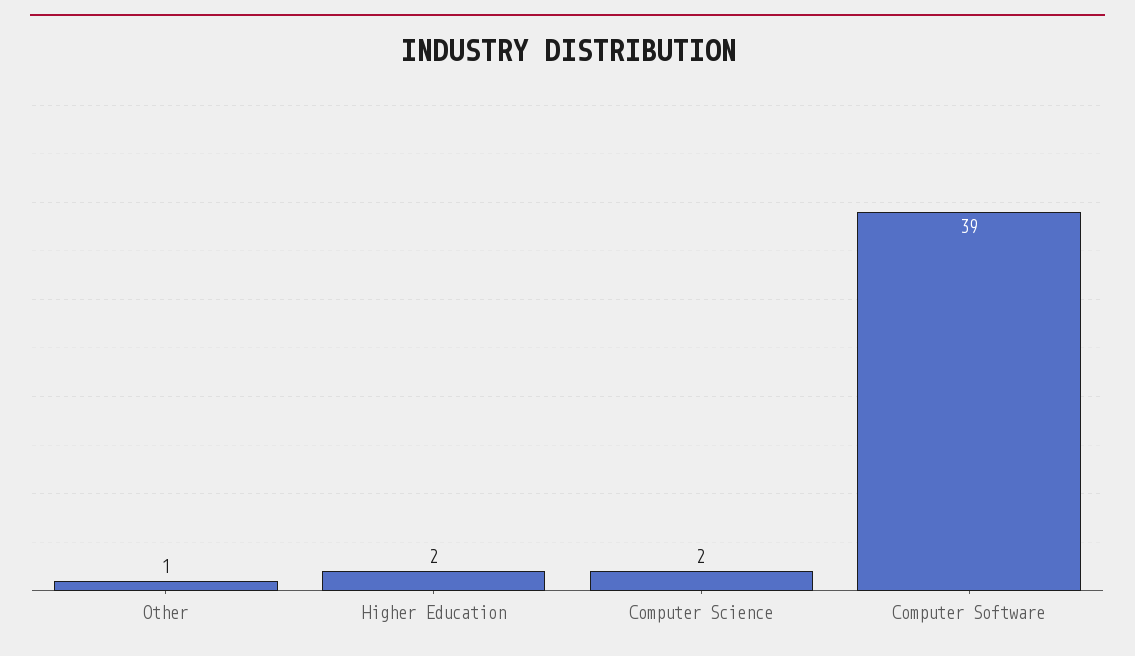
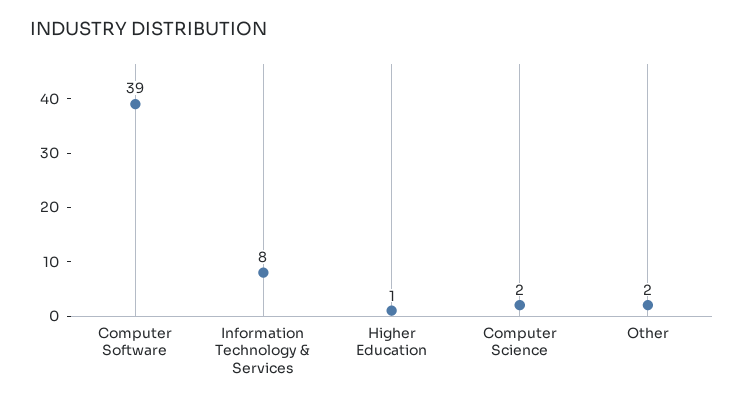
Other: 1 -> 2
Higher Education: 2 -> 1
Information Technology & Services: none -> 8

